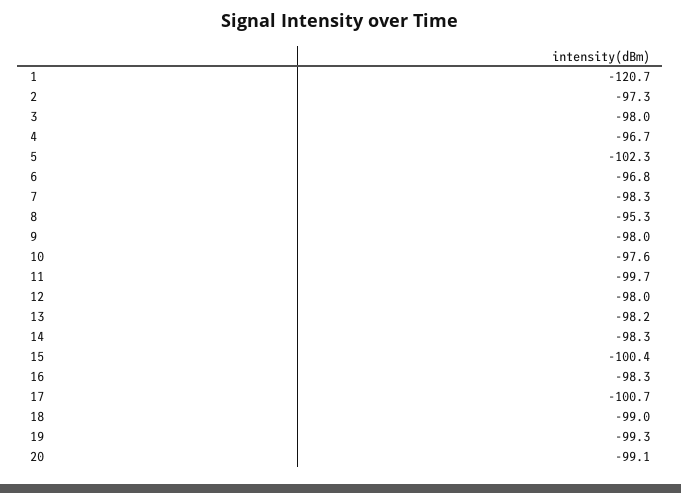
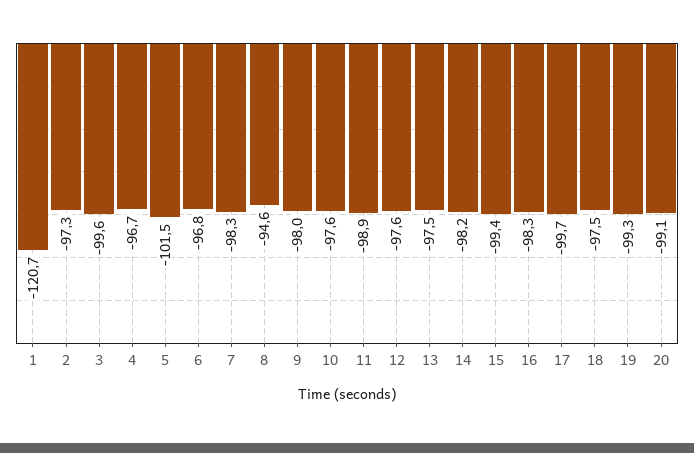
3: -98 -> -99.6
5: -102.3 -> -101.5
8: -95.3 -> -94.6
11: -99.7 -> -98.9
12: -98 -> -97.6
13: -98.2 -> -97.5
14: -98.3 -> -98.2
15: -100.4 -> -99.4
17: -100.7 -> -99.7
18: -99 -> -97.5

